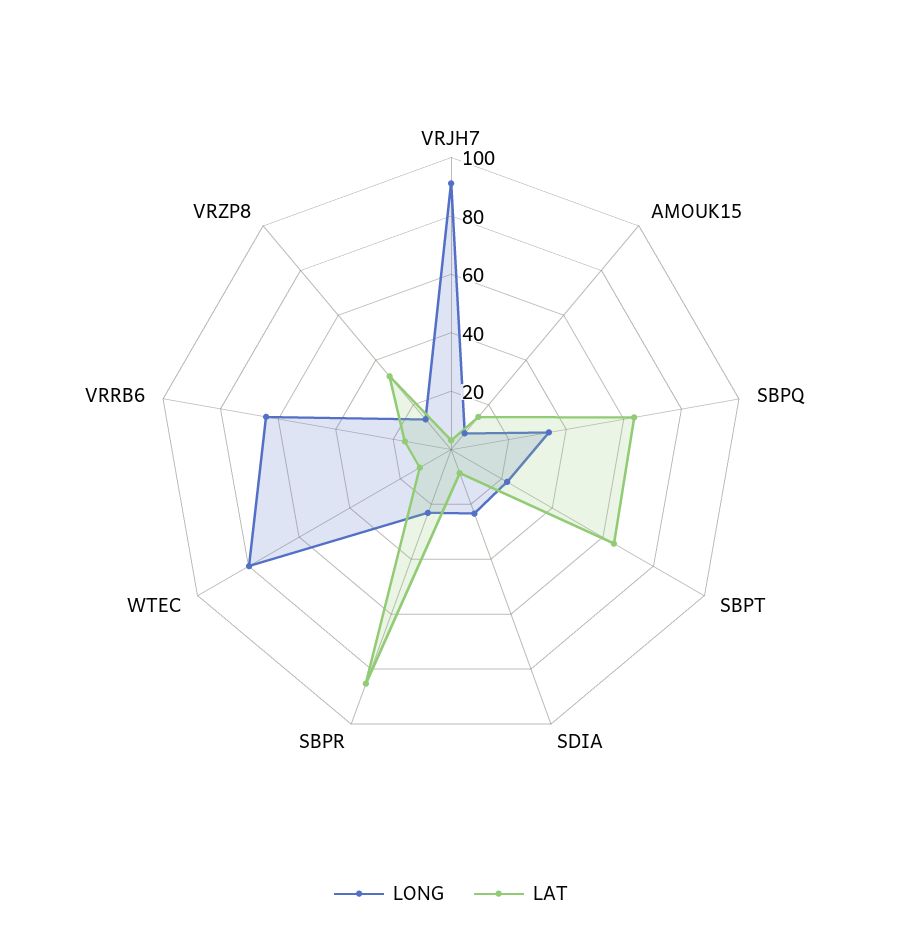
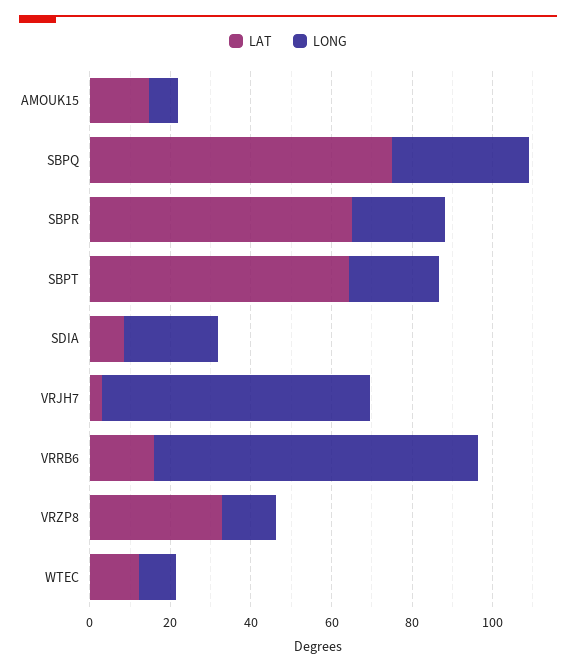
LONG, VRJH7: 90 -> 65
LAT, SBPQ: 65 -> 75
LAT, SBPR: 85 -> 65
LONG, WTEC: 80 -> 10
LONG, VRRB6: 65 -> 80

